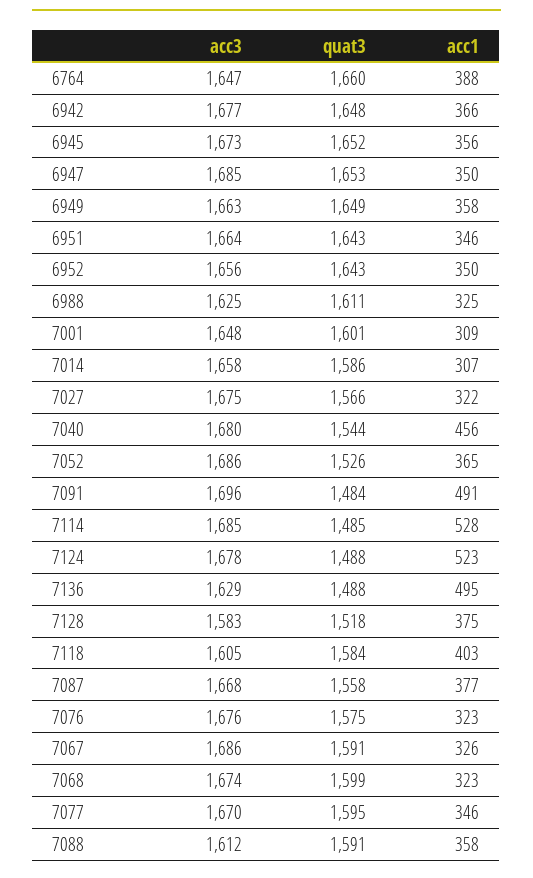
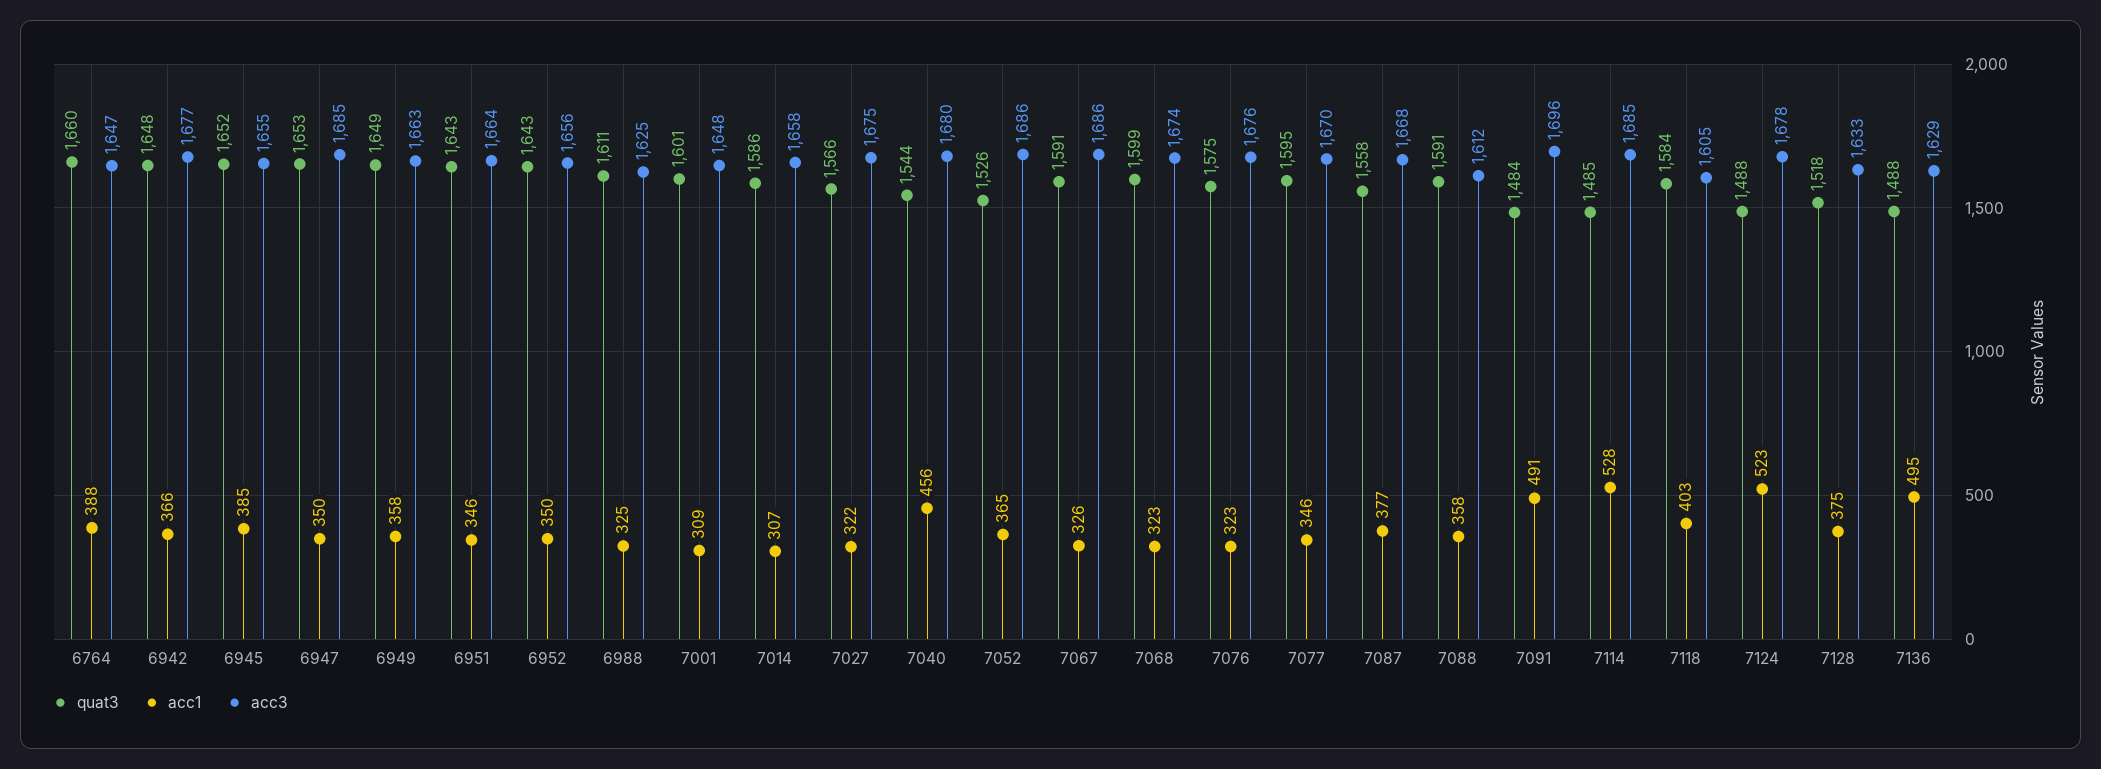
acc3, 6945: 1673 -> 1655
acc1, 6945: 356 -> 385
acc3, 7128: 1583 -> 1633

